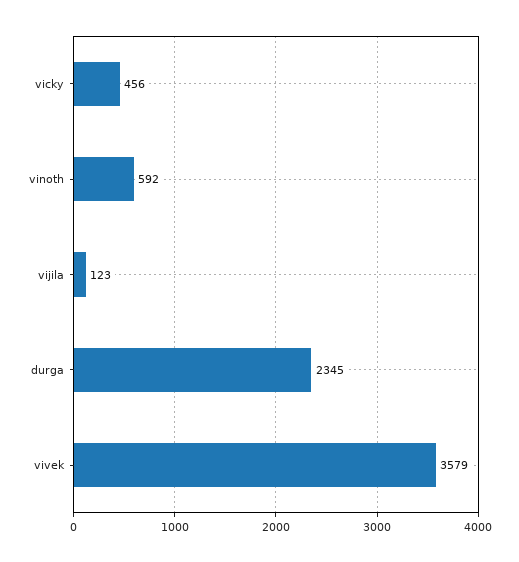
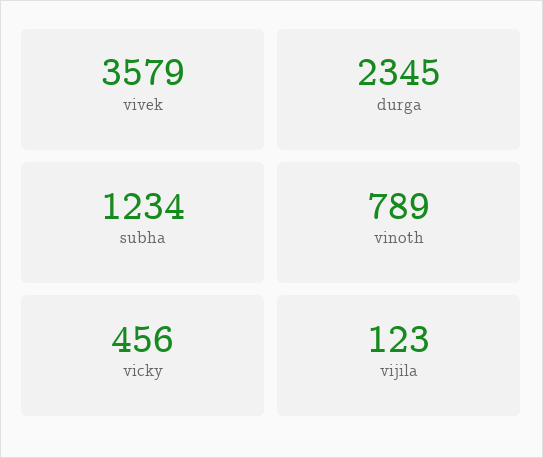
vinoth: 592 -> 789
subha: none -> 1234

